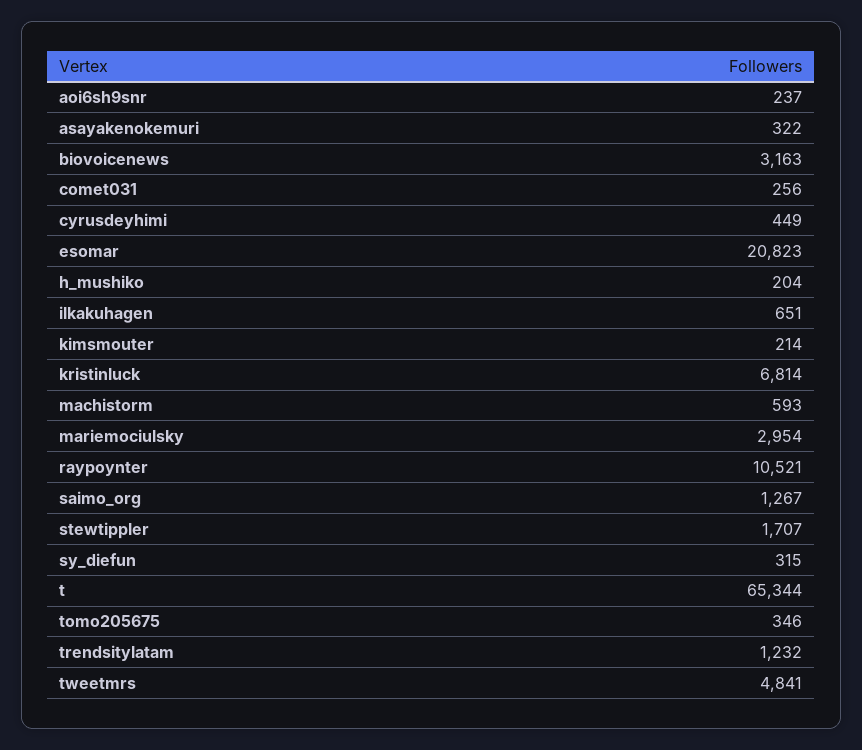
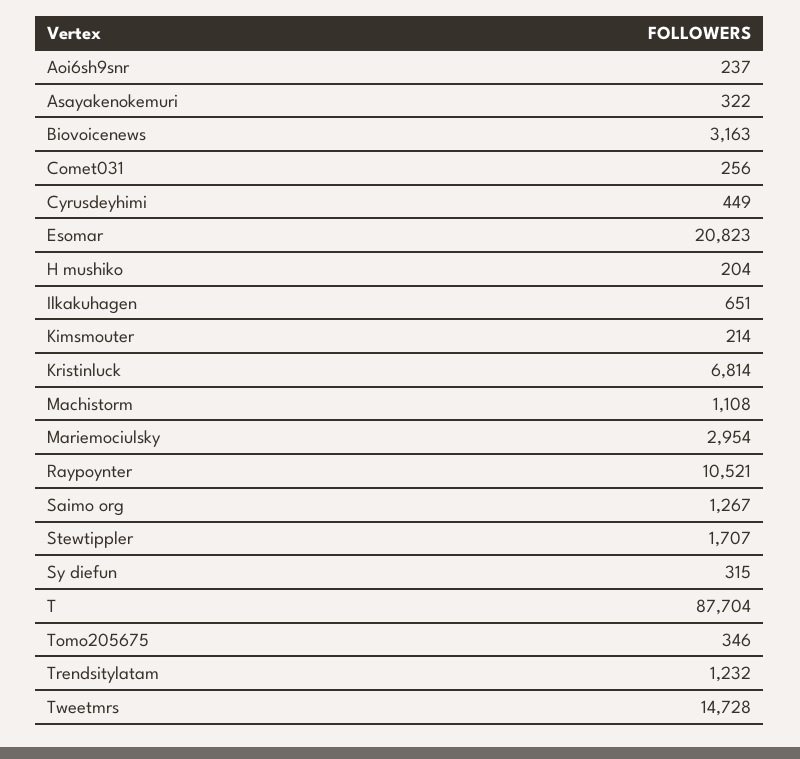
machistorm: 593 -> 1108
t: 65344 -> 87704
tweetmrs: 4841 -> 14728

